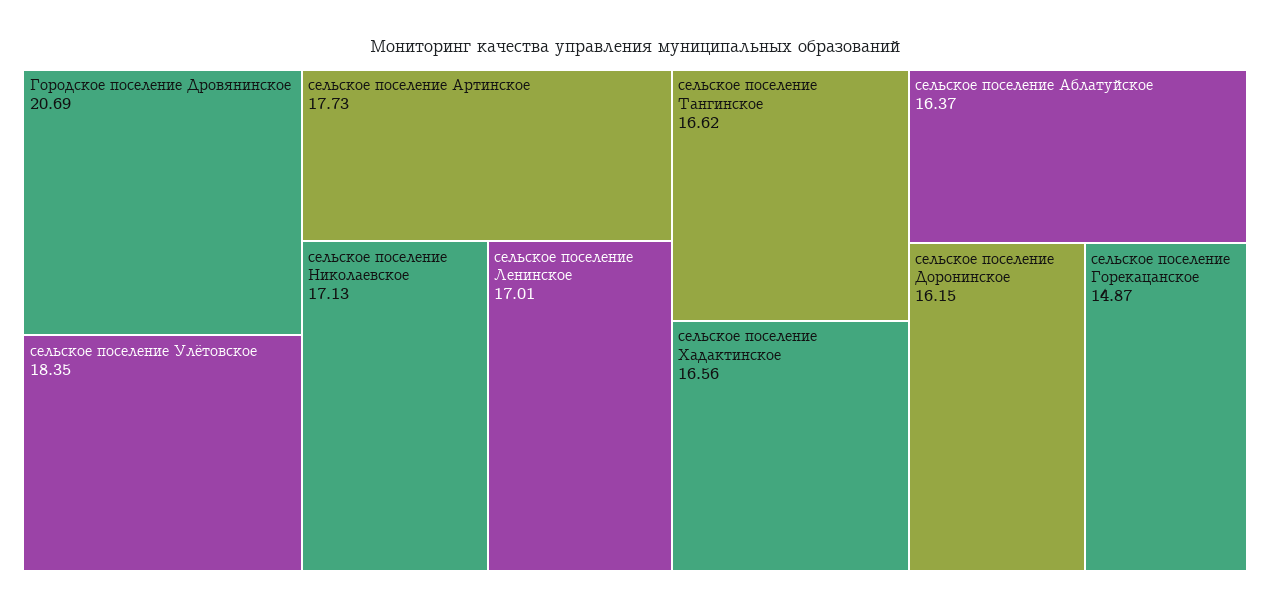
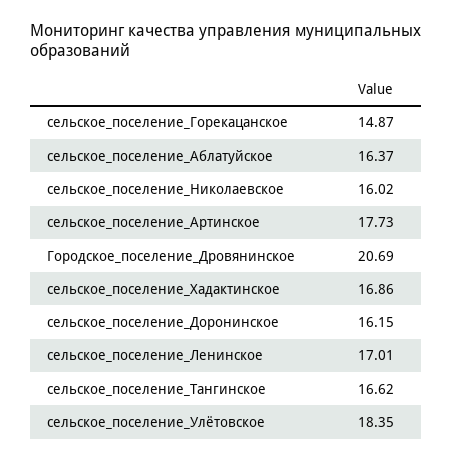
сельское поселение Николаевское: 17.13 -> 16.02
сельское поселение Хадактинское: 16.56 -> 16.86

